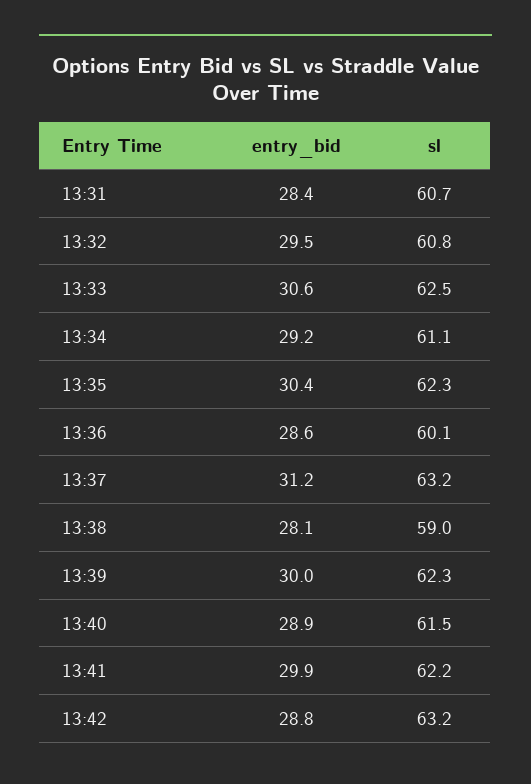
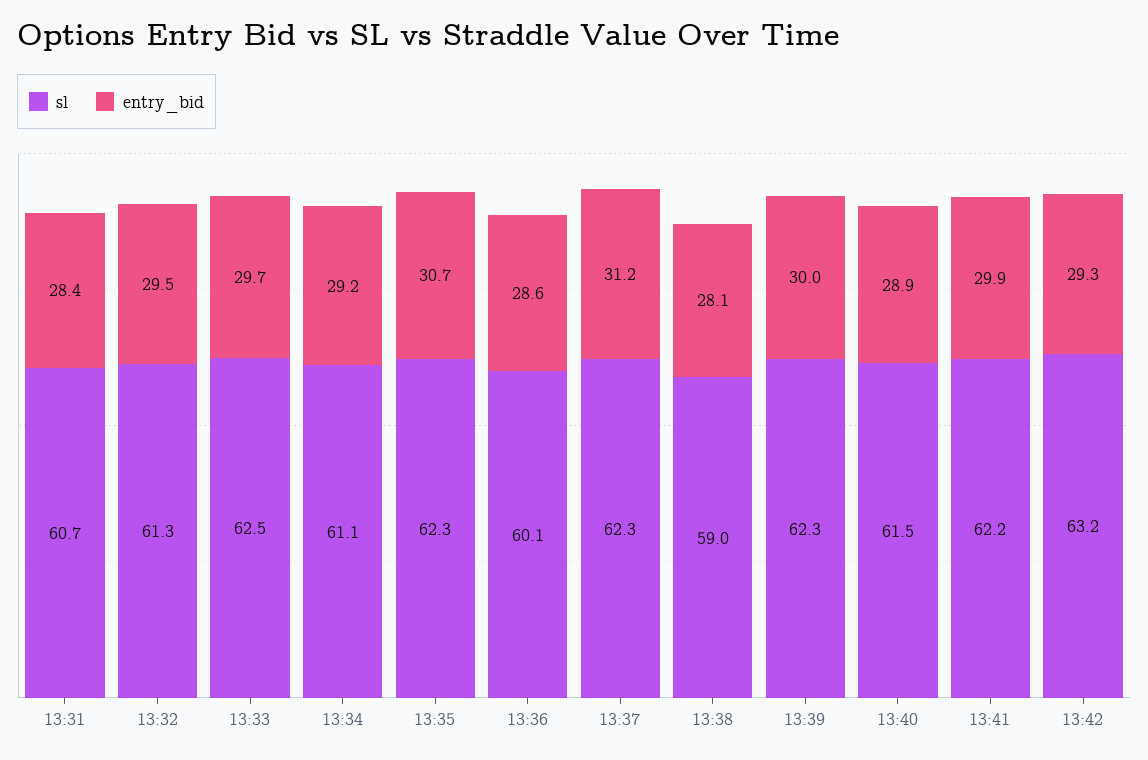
sl, 13:32: 60.8 -> 61.3
entry_bid, 13:33: 30.6 -> 29.7
entry_bid, 13:35: 30.4 -> 30.7
sl, 13:37: 63.2 -> 62.3
entry_bid, 13:42: 28.8 -> 29.3

